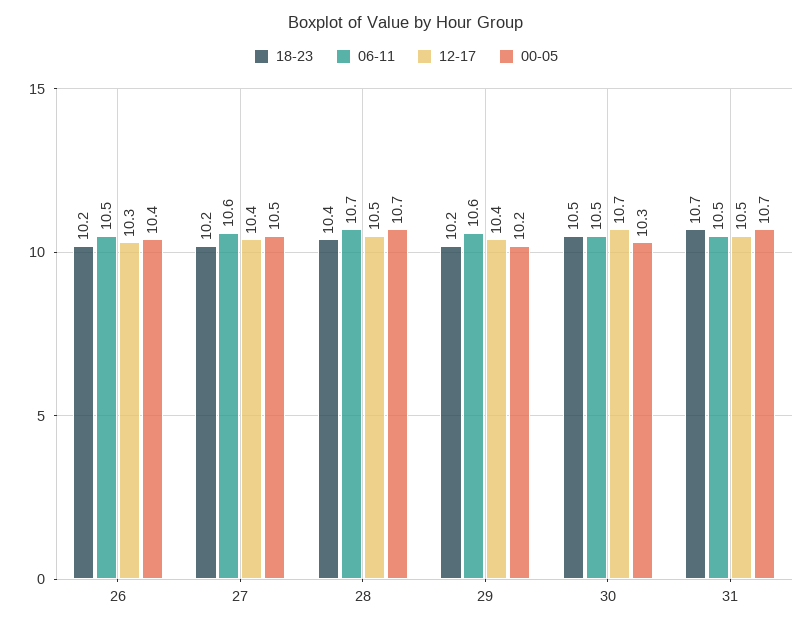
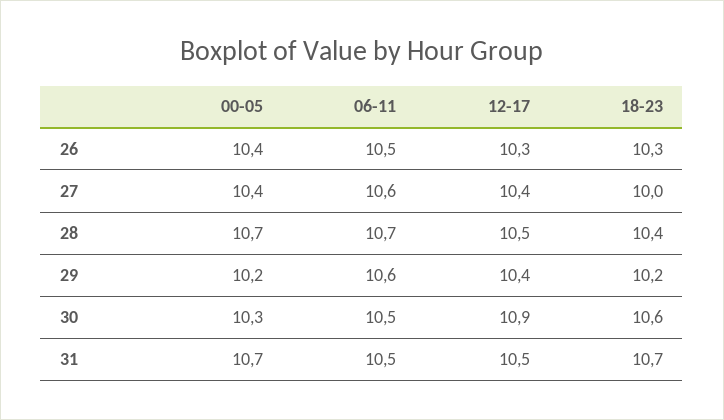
18-23, 26: 10.2 -> 10.3
18-23, 27: 10.2 -> 10
00-05, 27: 10.5 -> 10.4
18-23, 30: 10.5 -> 10.6
12-17, 30: 10.7 -> 10.9

